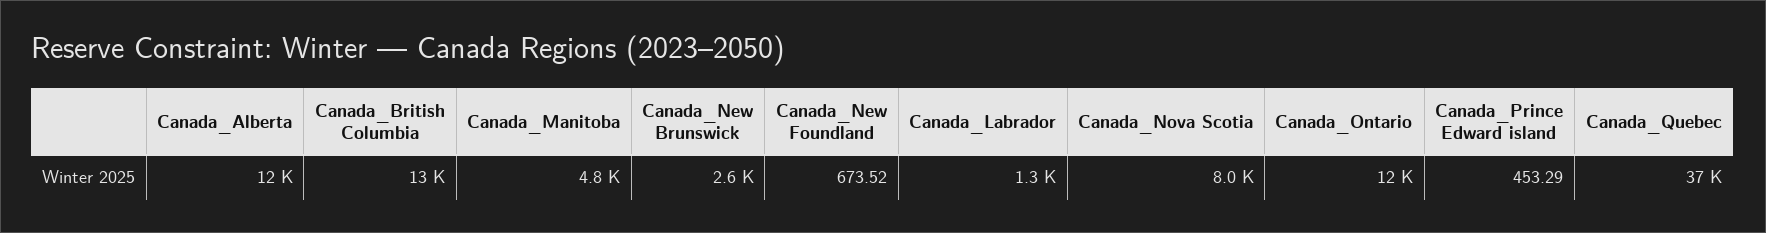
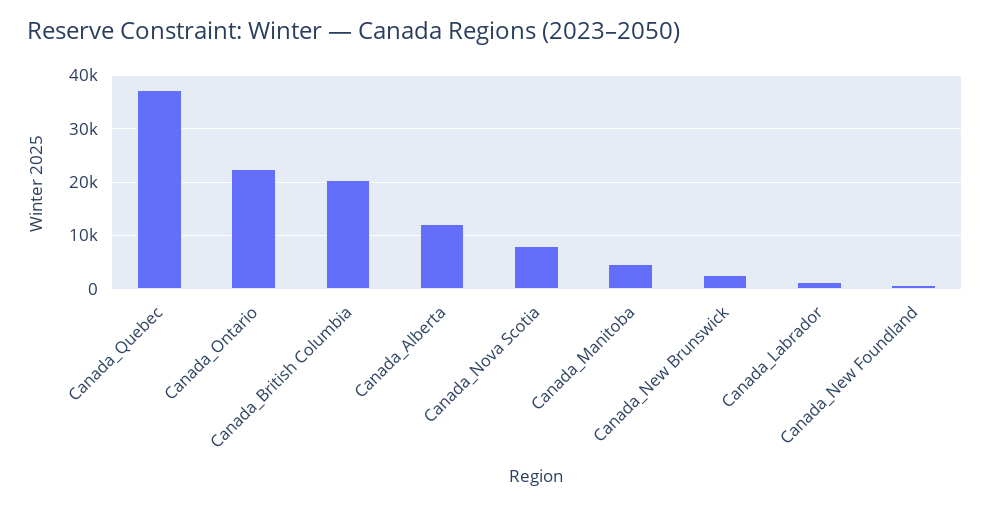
Canada_British Columbia: 13000 -> 20000
Canada_Ontario: 12000 -> 22000
Canada_Prince Edward island: 453.29 -> none

